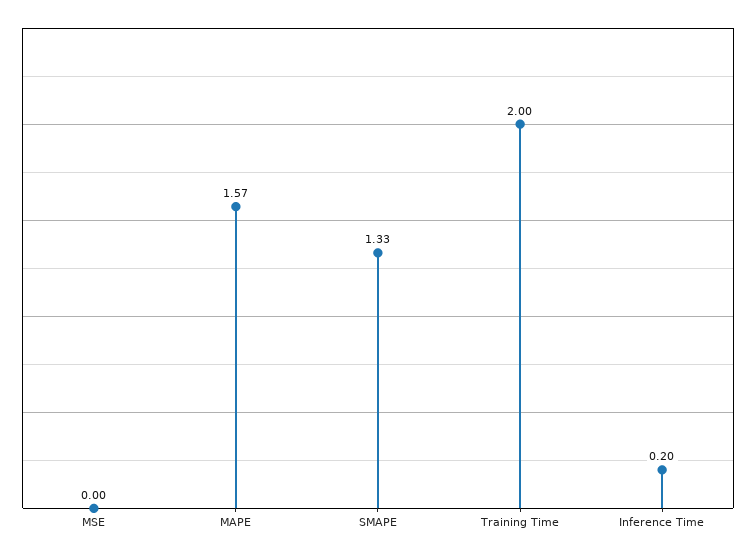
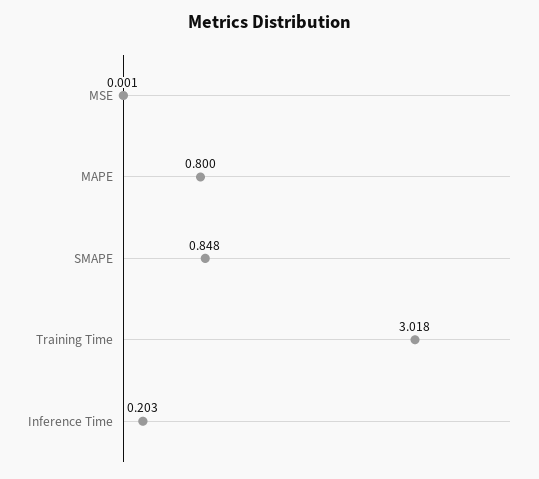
MAPE: 1.57 -> 0.8
SMAPE: 1.33 -> 0.848
Training Time: 2 -> 3.018

